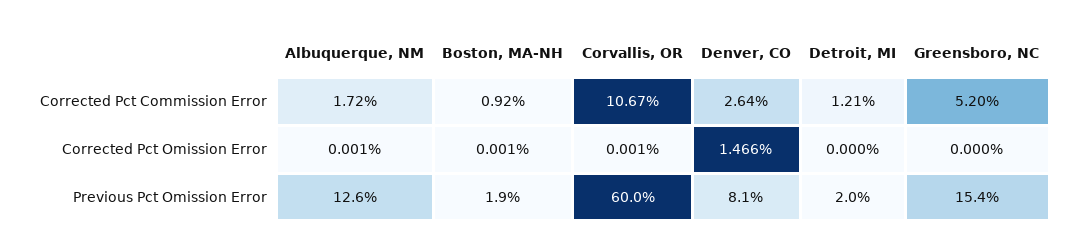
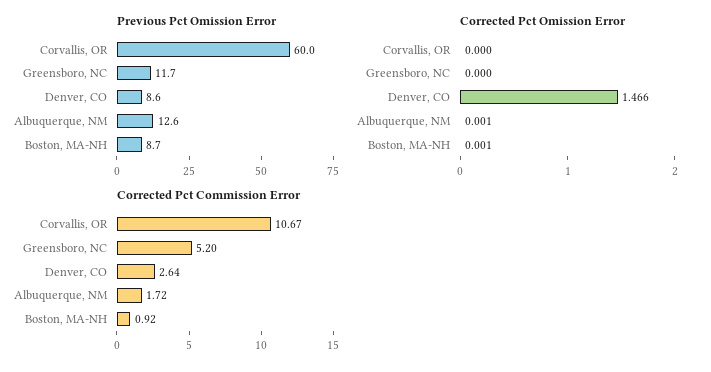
Corrected Pct Commission Error, Detroit, MI: 1.21 -> none
Corrected Pct Omission Error, Corvallis, OR: 0.001 -> 0
Corrected Pct Omission Error, Detroit, MI: 0 -> none
Previous Pct Omission Error, Boston, MA-NH: 1.9 -> 8.7
Previous Pct Omission Error, Denver, CO: 8.1 -> 8.6
Previous Pct Omission Error, Detroit, MI: 2 -> none
Previous Pct Omission Error, Greensboro, NC: 15.4 -> 11.7

